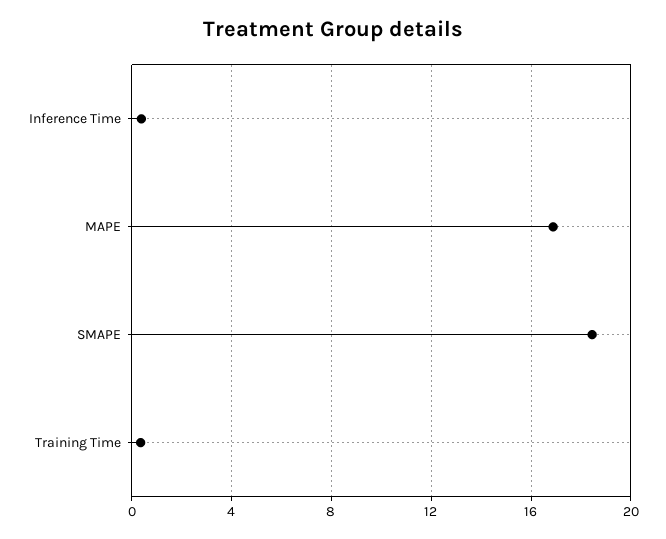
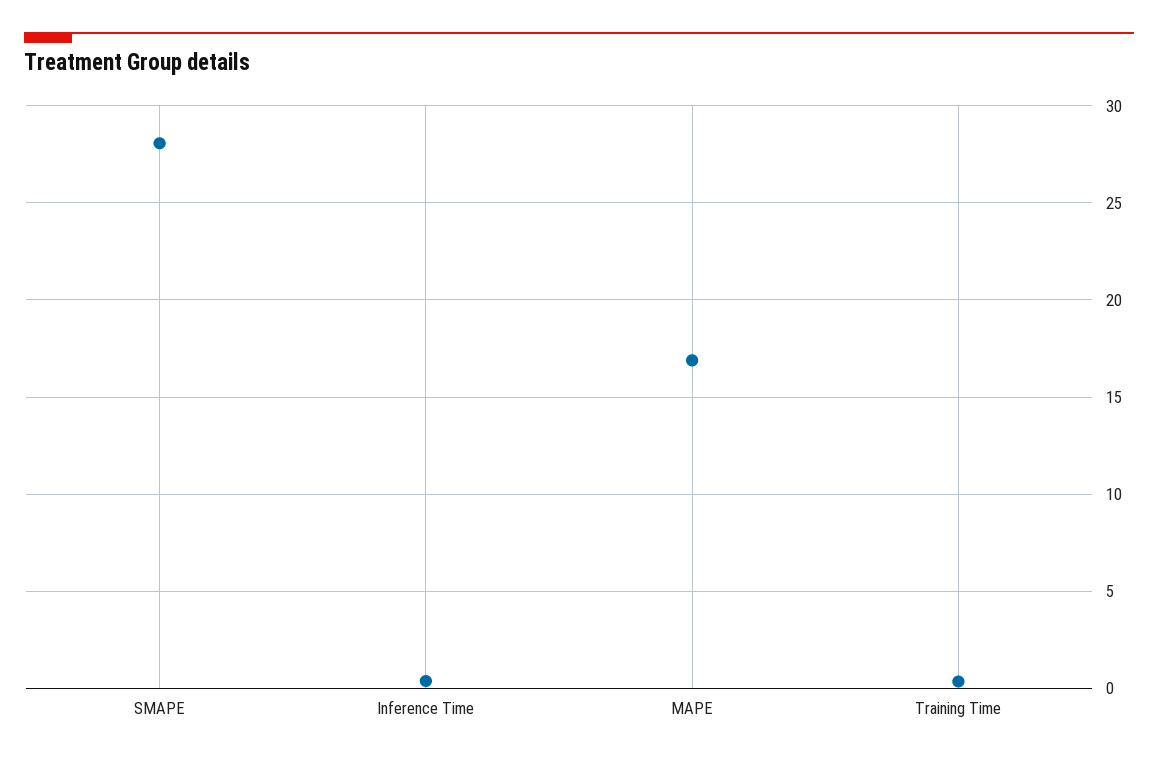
SMAPE: 18.5 -> 28

